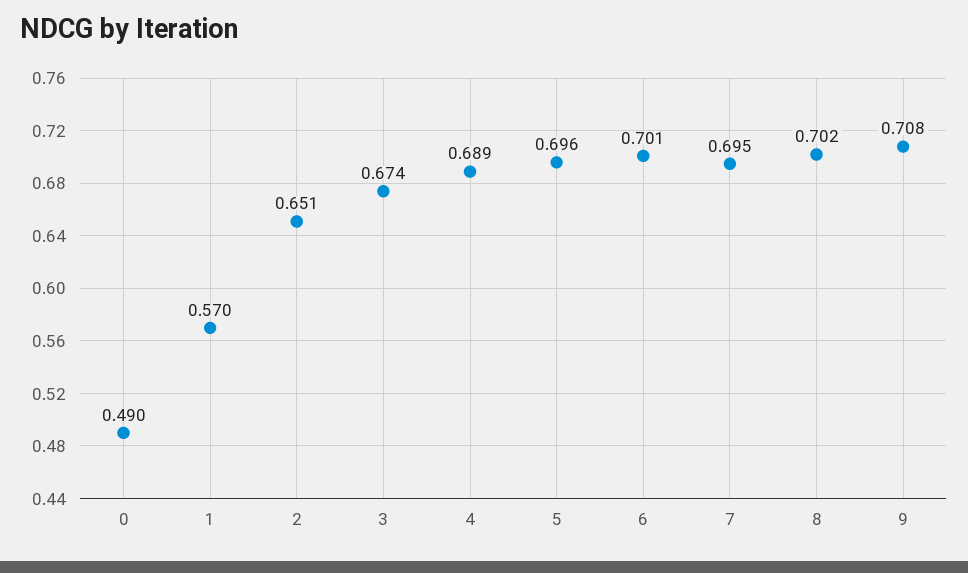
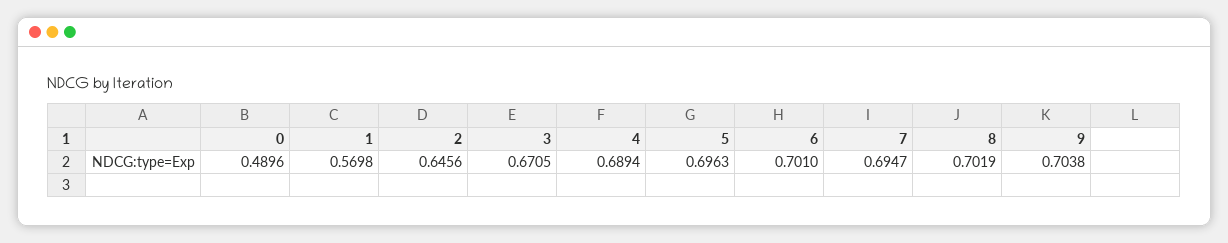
2: 0.651 -> 0.6456
3: 0.674 -> 0.6705
9: 0.708 -> 0.7038

